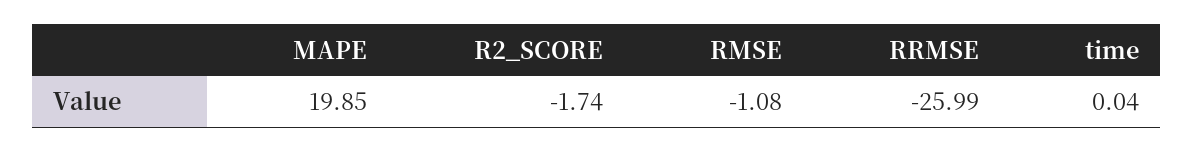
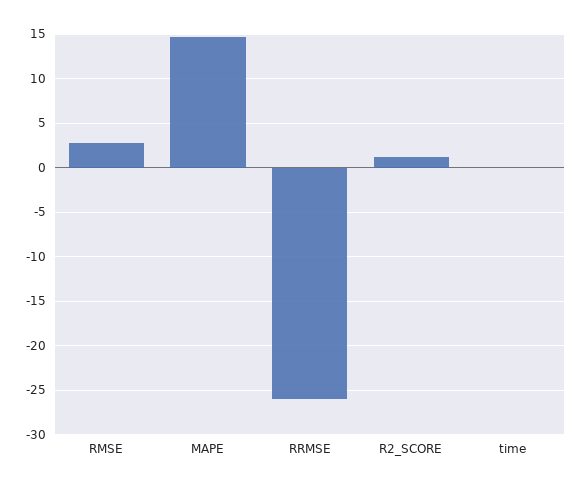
MAPE: 19.85 -> 15
R2_SCORE: -1.74 -> 1
RMSE: -1.08 -> 3

